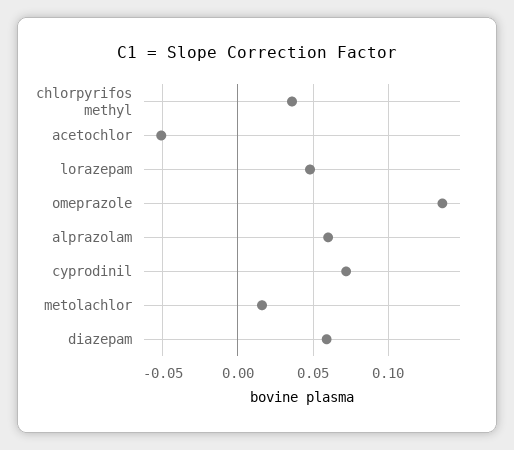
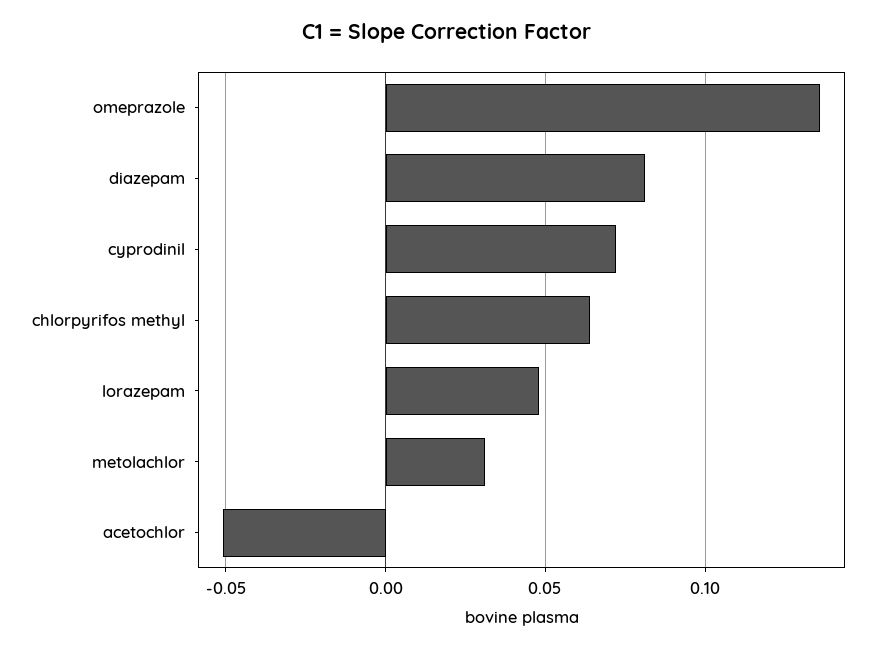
chlorpyrifos methyl: 0.035 -> 0.065
alprazolam: 0.06 -> none
metolachlor: 0.015 -> 0.03
diazepam: 0.06 -> 0.08

